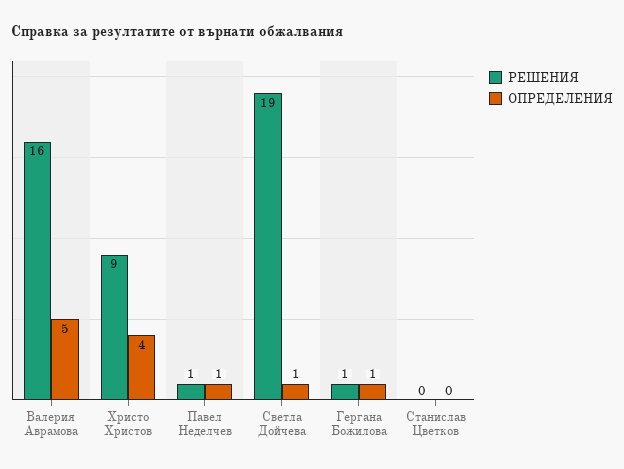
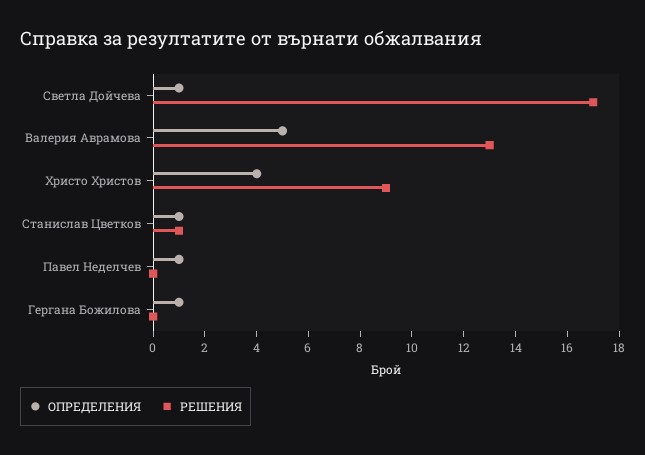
РЕШЕНИЯ, Валерия Аврамова: 16 -> 13
РЕШЕНИЯ, Павел Неделчев: 1 -> 0
РЕШЕНИЯ, Светла Дойчева: 19 -> 17
РЕШЕНИЯ, Гергана Божилова: 1 -> 0
РЕШЕНИЯ, Станислав Цветков: 0 -> 1
ОПРЕДЕЛЕНИЯ, Станислав Цветков: 0 -> 1

